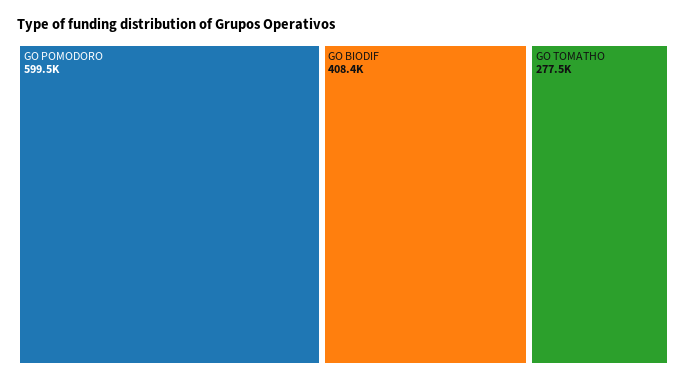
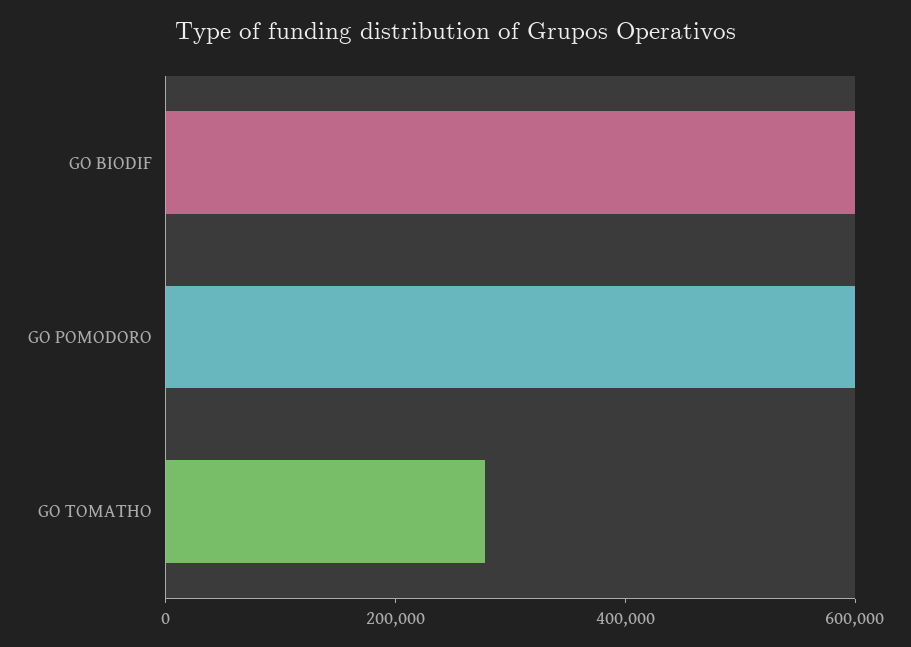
GO BIODIF: 408400 -> 600000

